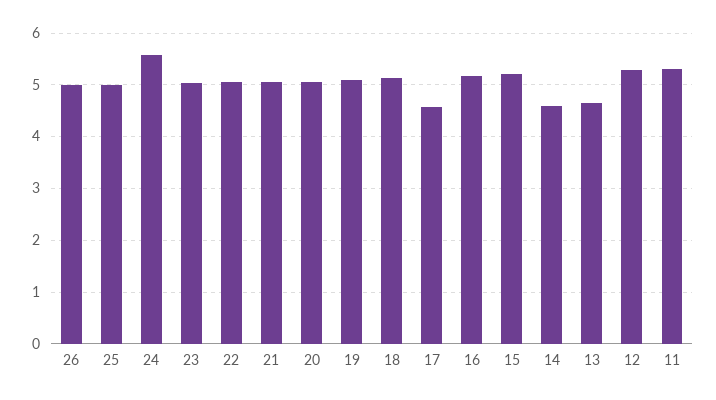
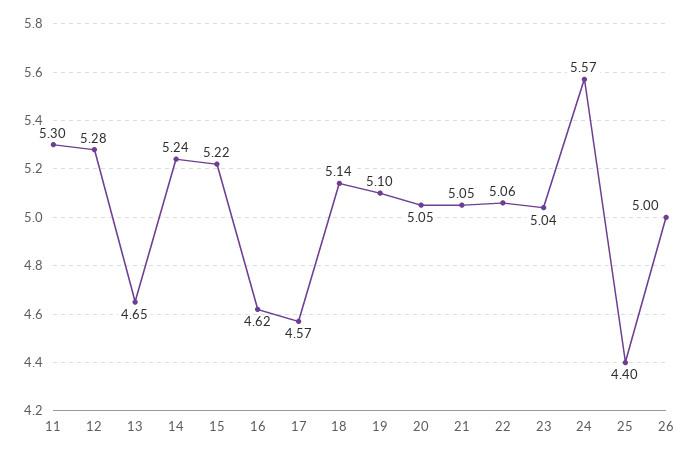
25: 5 -> 4.4
16: 5.2 -> 4.62
14: 4.6 -> 5.24

